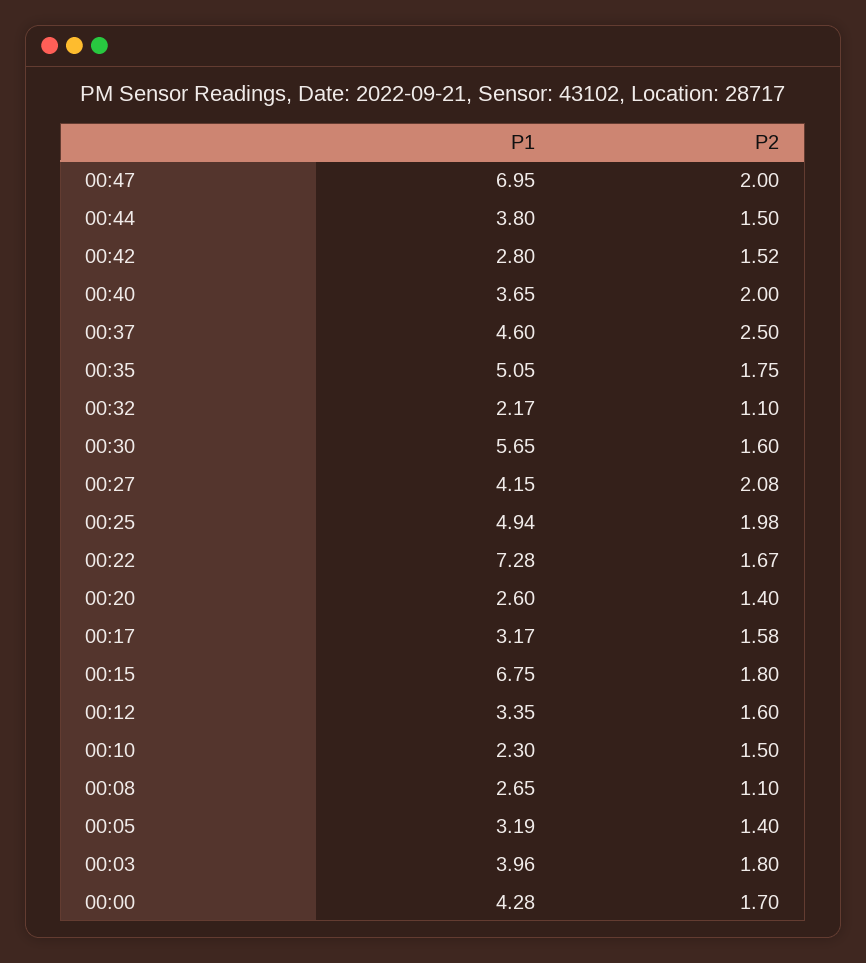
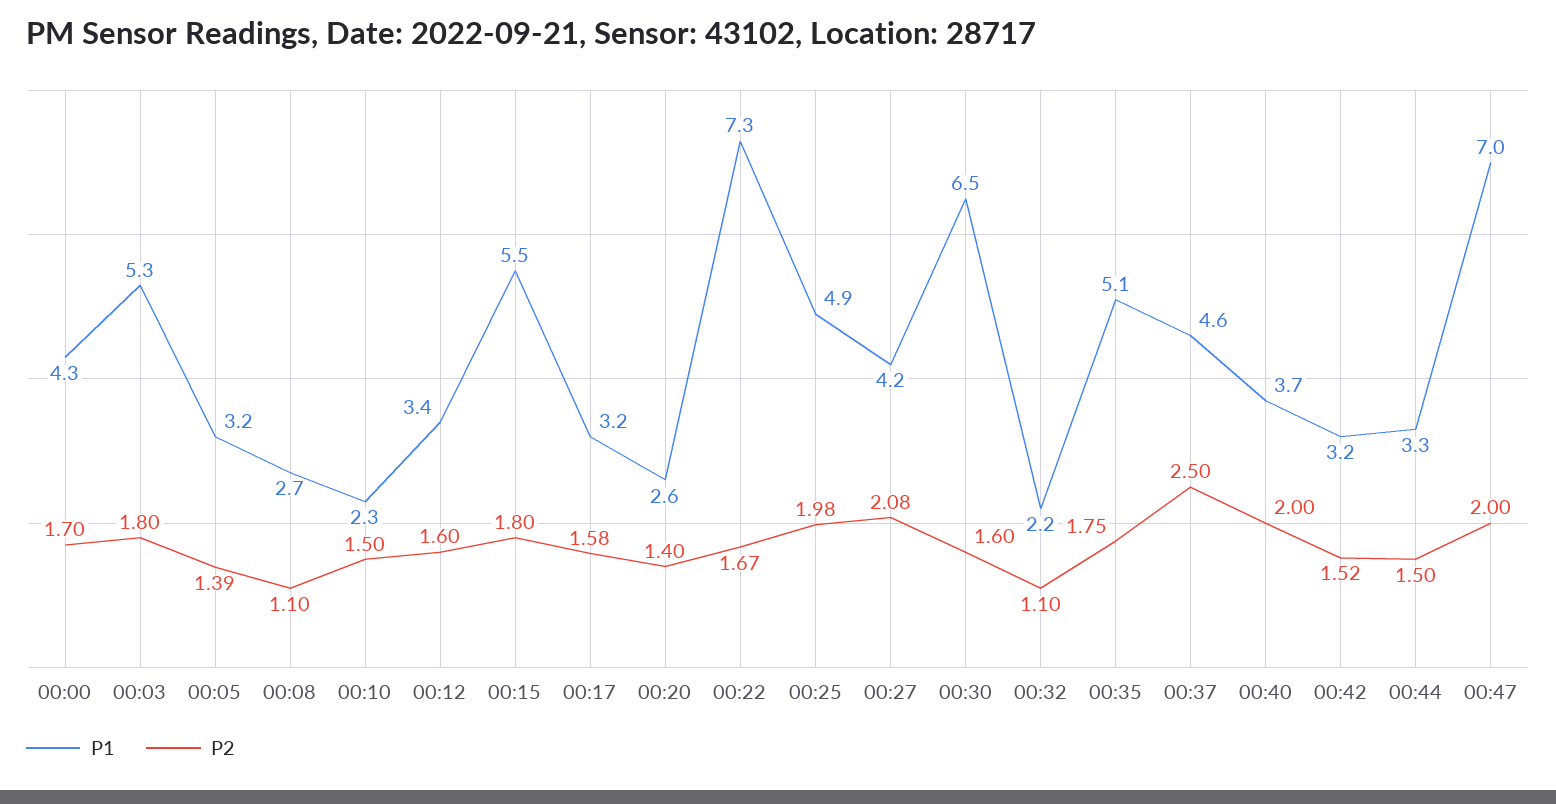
P1, 00:44: 3.8 -> 3.3
P1, 00:42: 2.8 -> 3.2
P1, 00:30: 5.65 -> 6.5
P1, 00:15: 6.75 -> 5.5
P2, 00:05: 1.4 -> 1.39
P1, 00:03: 3.96 -> 5.3

